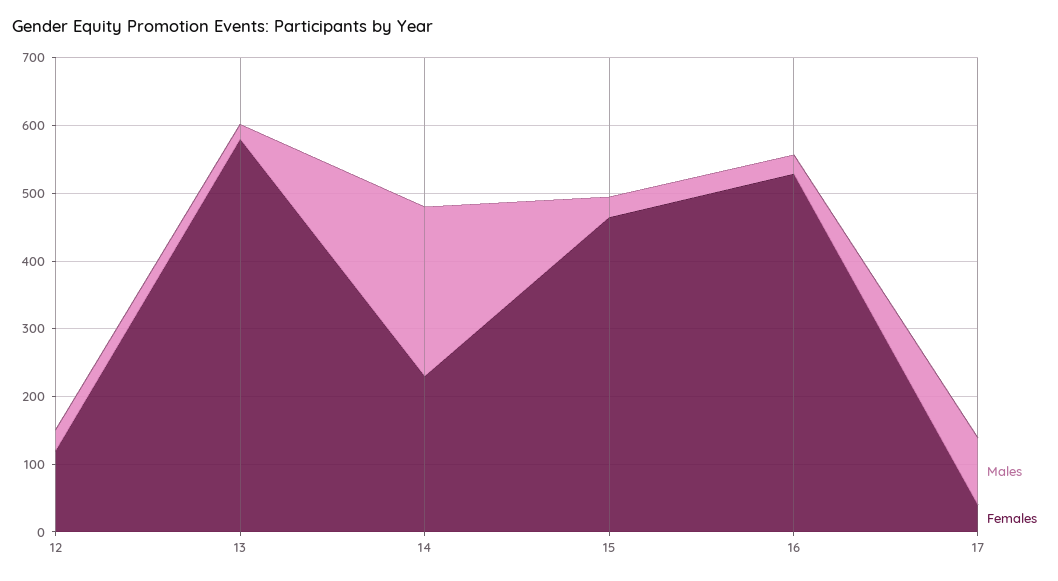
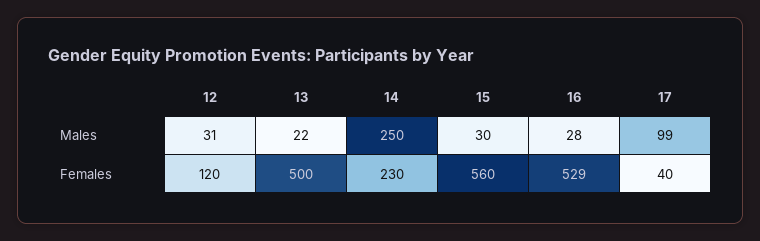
Females, 13: 580 -> 500
Females, 15: 460 -> 560

